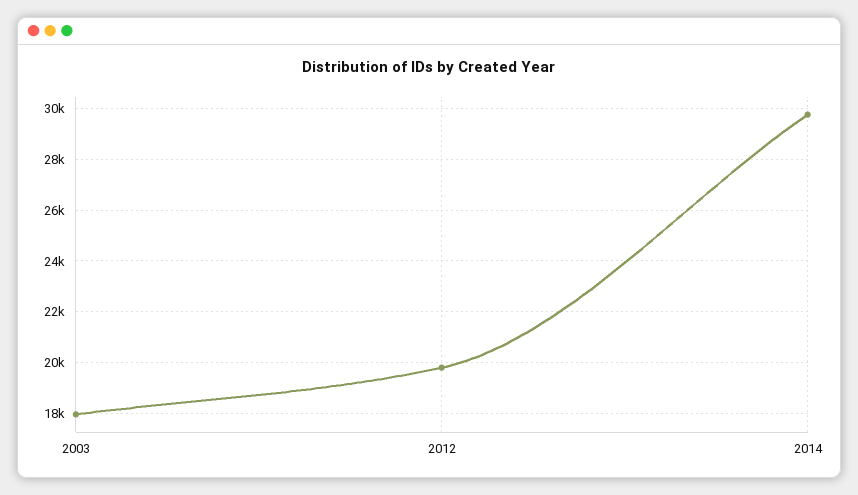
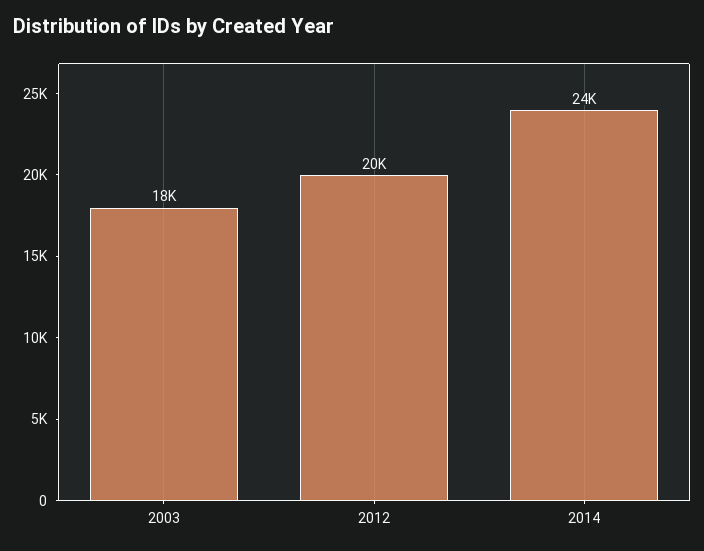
2014: 29750 -> 24000

